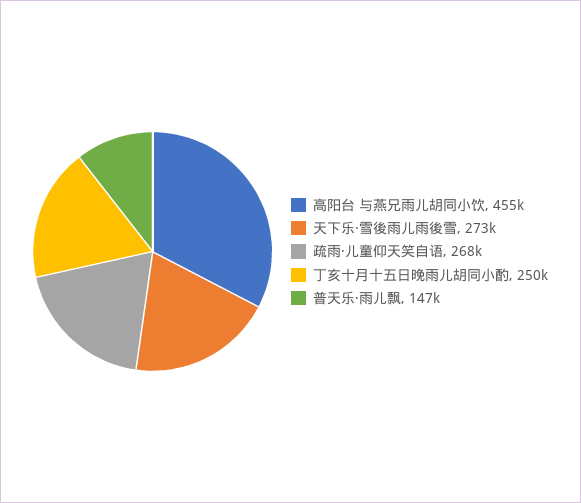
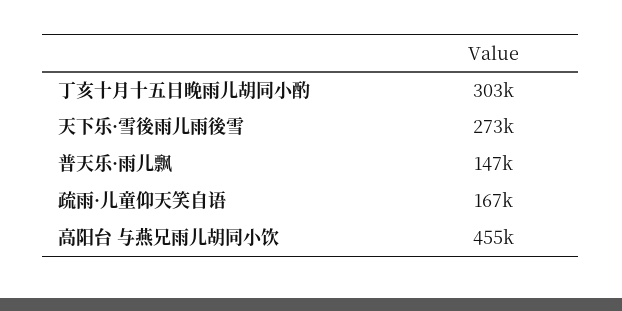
疏雨·儿童仰天笑自语: 268000 -> 167000
丁亥十月十五日晚雨儿胡同小酌: 250000 -> 303000

